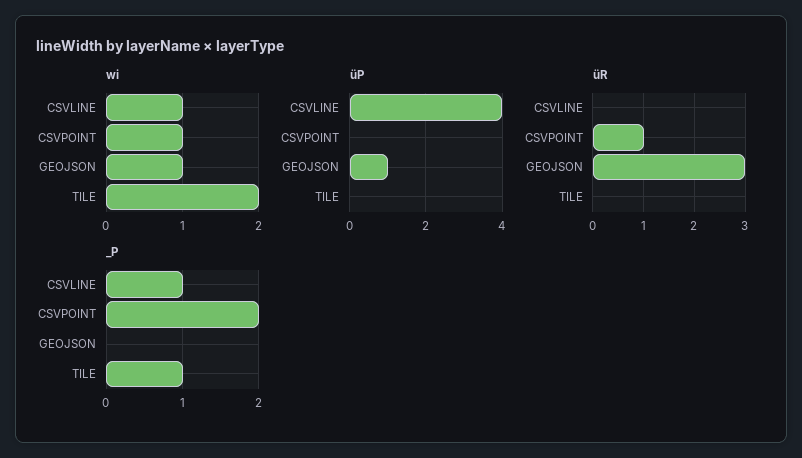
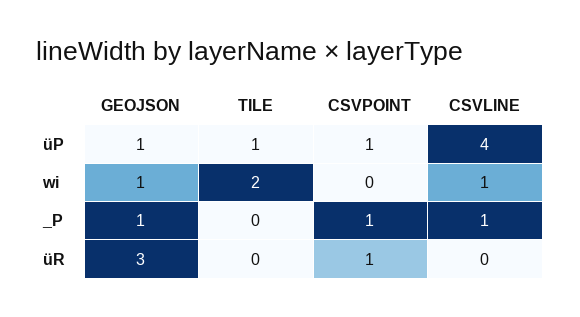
wi, CSVPOINT: 1 -> 0
üP, CSVPOINT: 0 -> 1
üP, TILE: 0 -> 1
_P, CSVPOINT: 2 -> 1
_P, GEOJSON: 0 -> 1
_P, TILE: 1 -> 0

